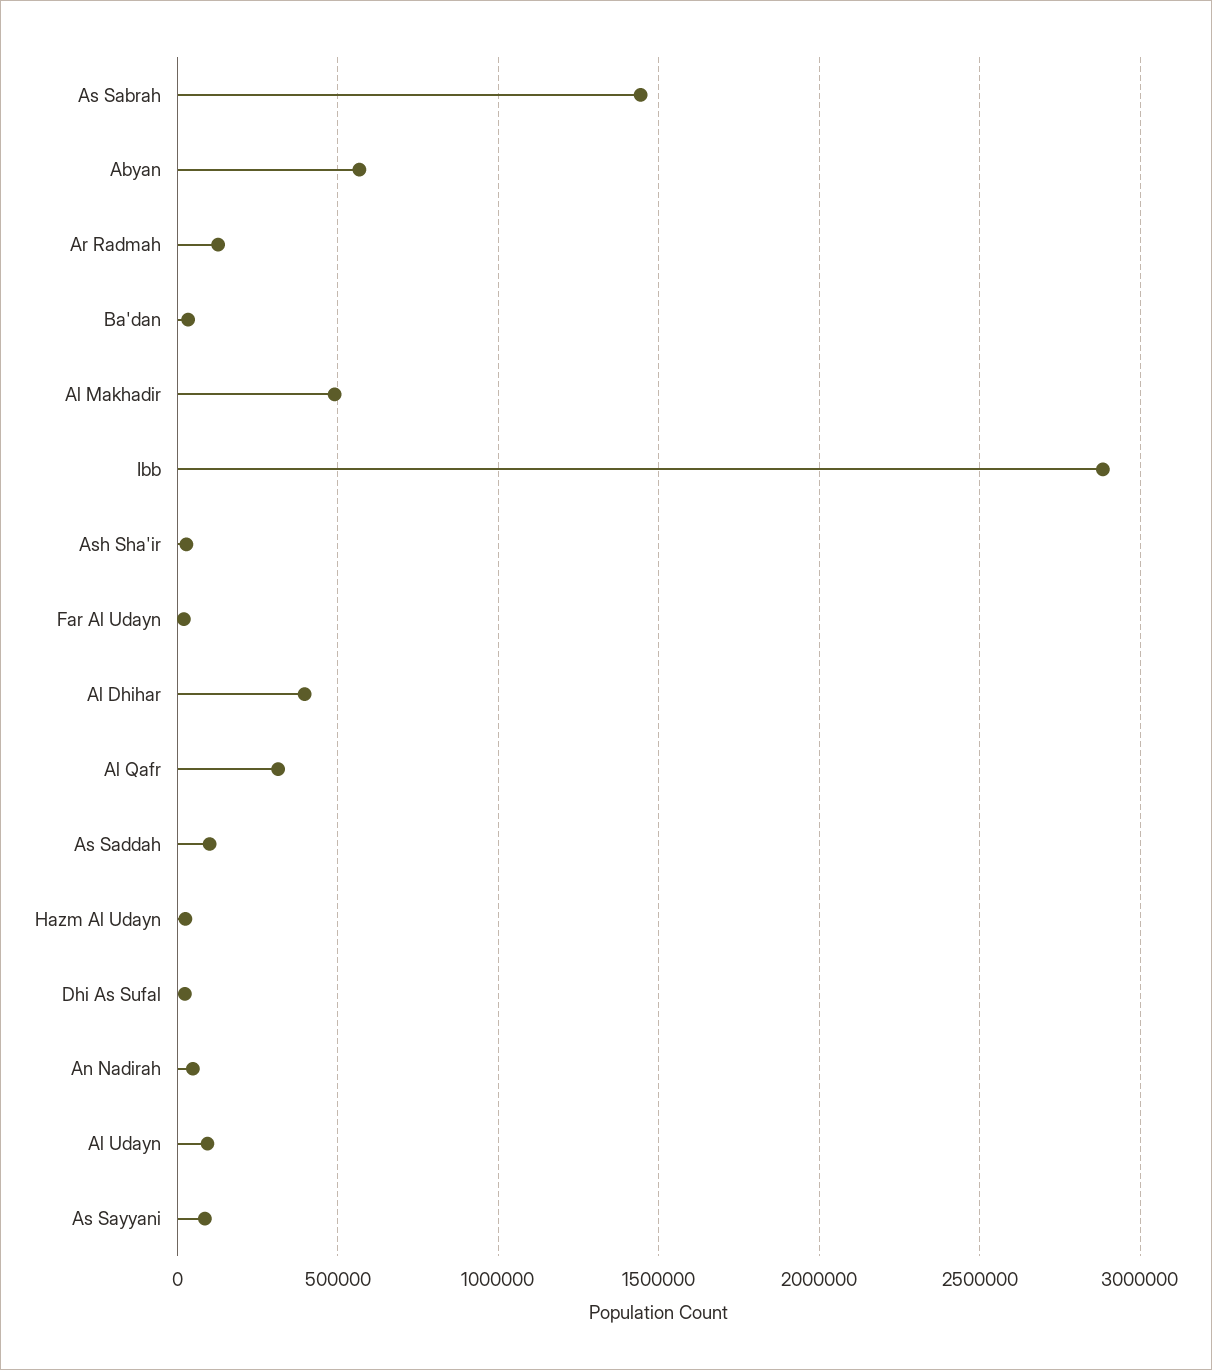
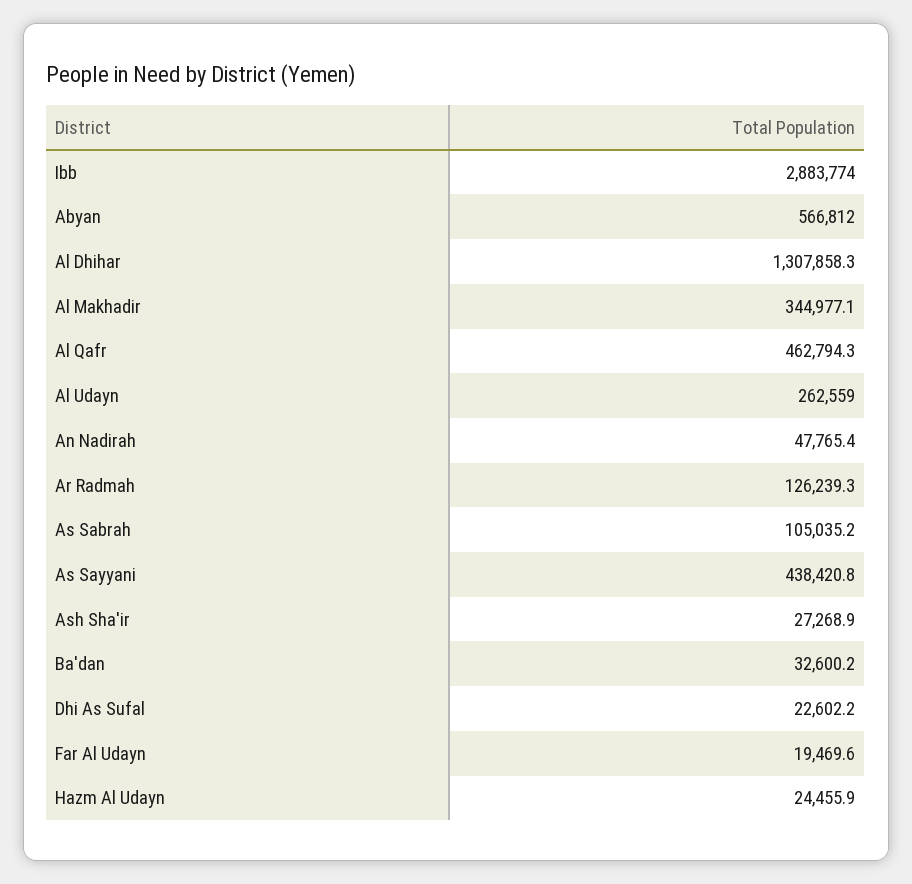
As Sabrah: 1450000 -> 105035.2
Al Makhadir: 500000 -> 344977.1
Al Dhihar: 400000 -> 1307858.3
Al Qafr: 300000 -> 462794.3
As Saddah: 100000 -> none
Al Udayn: 100000 -> 262559
As Sayyani: 100000 -> 438420.8

